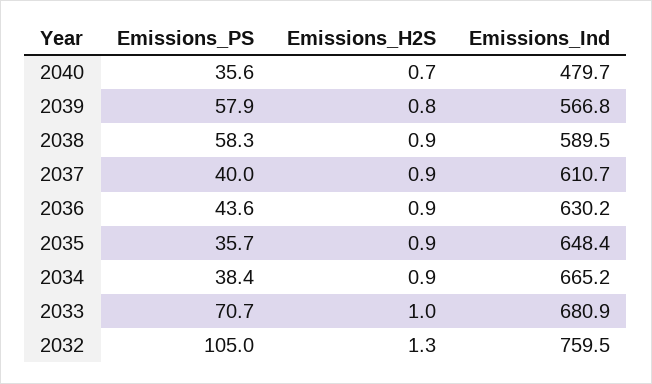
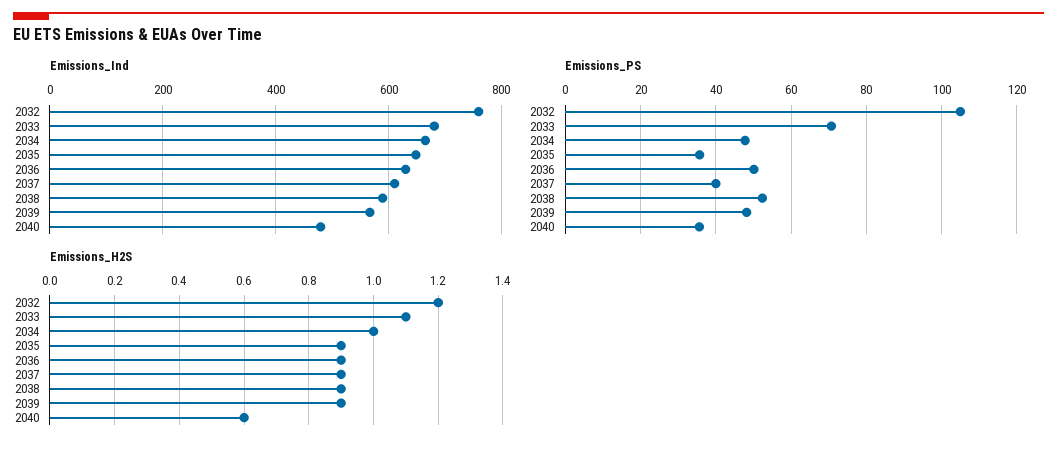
Emissions_H2S, 2040: 0.7 -> 0.6
Emissions_PS, 2039: 57.9 -> 48
Emissions_H2S, 2039: 0.8 -> 0.9
Emissions_PS, 2038: 58.3 -> 52
Emissions_PS, 2036: 43.6 -> 50
Emissions_PS, 2034: 38.4 -> 48
Emissions_H2S, 2034: 0.9 -> 1
Emissions_H2S, 2033: 1 -> 1.1
Emissions_H2S, 2032: 1.3 -> 1.2

